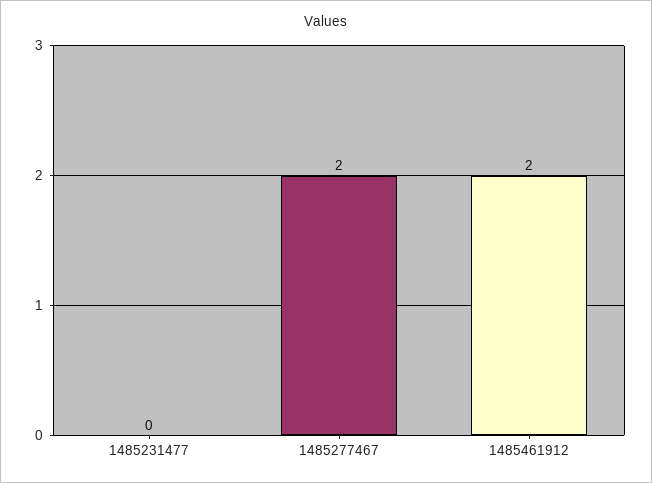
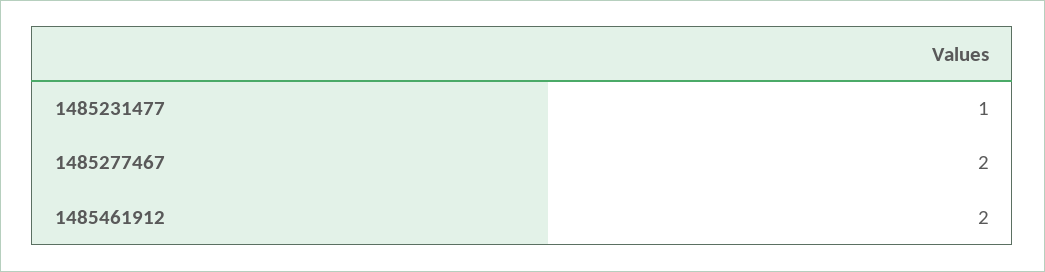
1485231477: 0 -> 1

